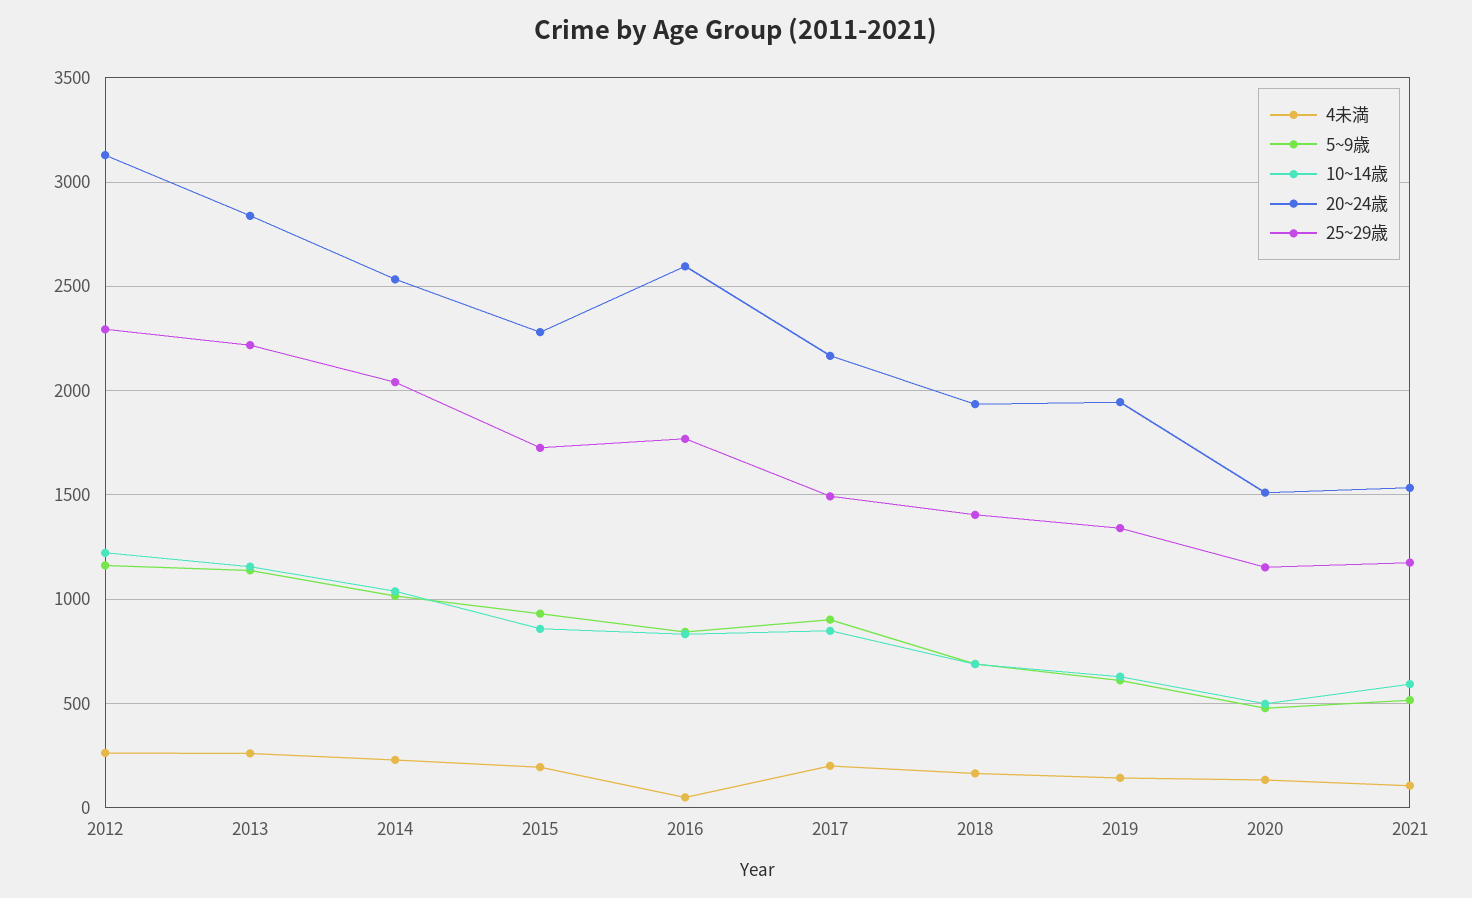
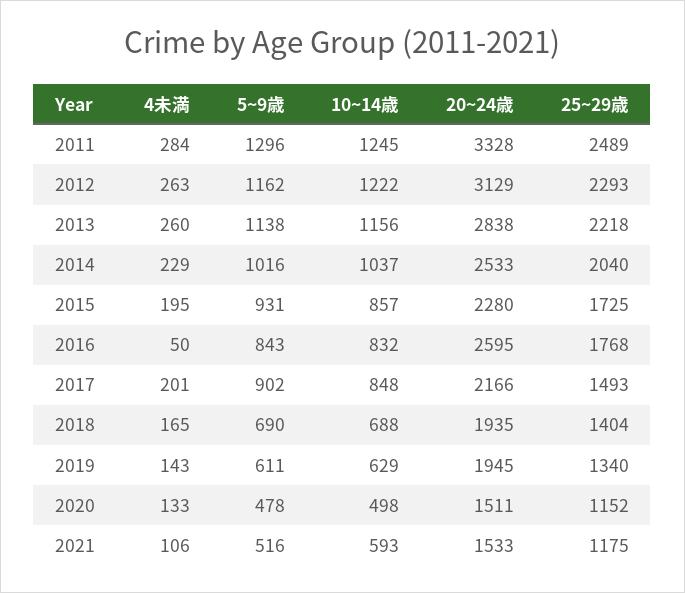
4未満, 2011: none -> 284
5~9歳, 2011: none -> 1296
10~14歳, 2011: none -> 1245
20~24歳, 2011: none -> 3328
25~29歳, 2011: none -> 2489

